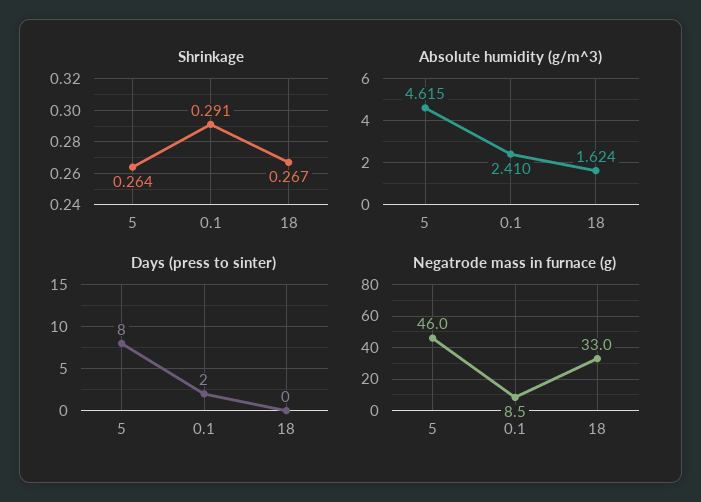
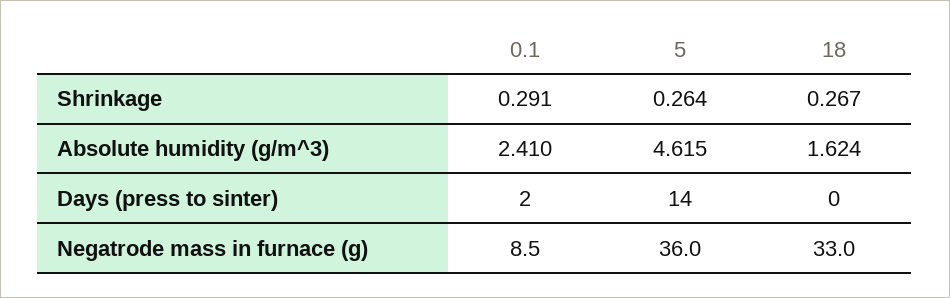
Days (press to sinter), 5: 8 -> 14
Negatrode mass in furnace (g), 5: 46 -> 36

